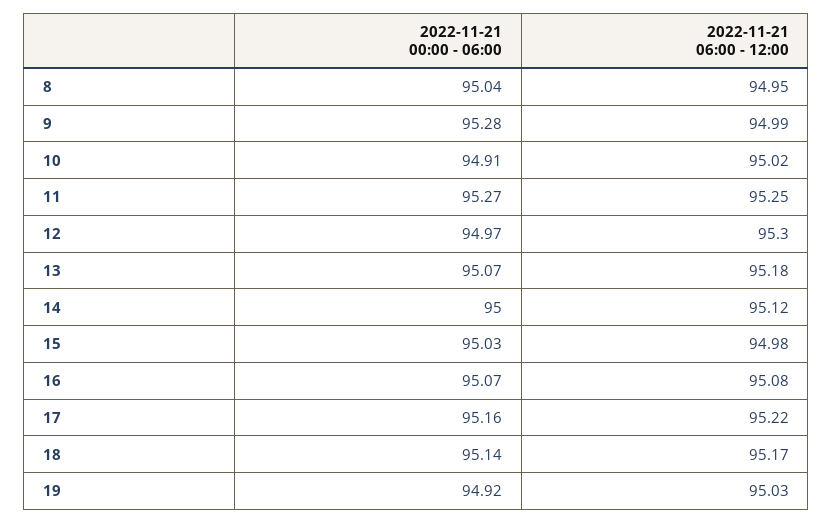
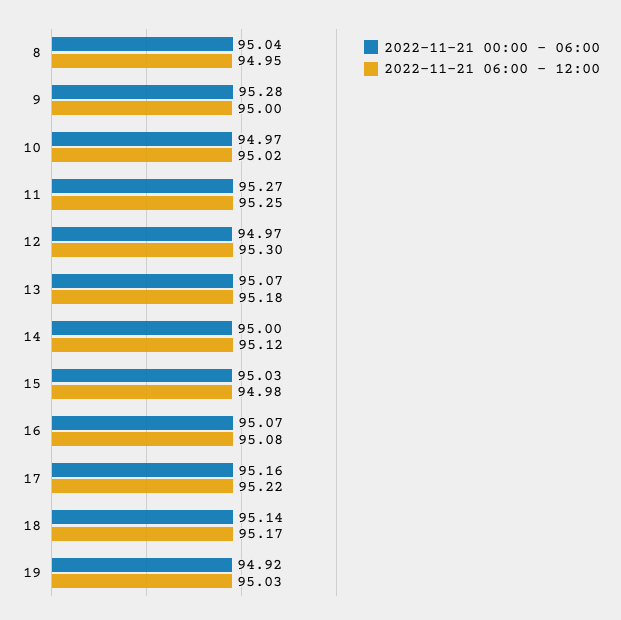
2022-11-21 06:00 - 12:00, 9: 94.99 -> 95
2022-11-21 00:00 - 06:00, 10: 94.91 -> 94.97

